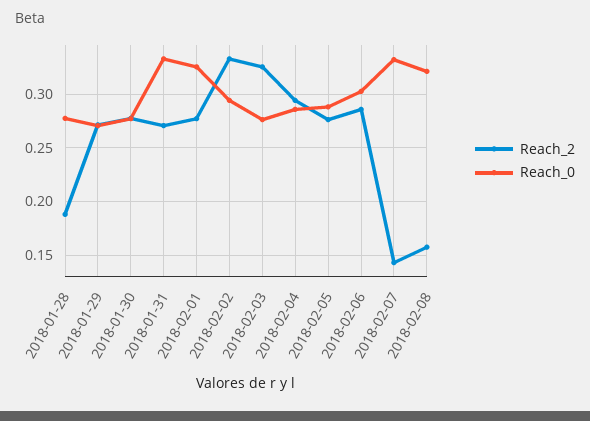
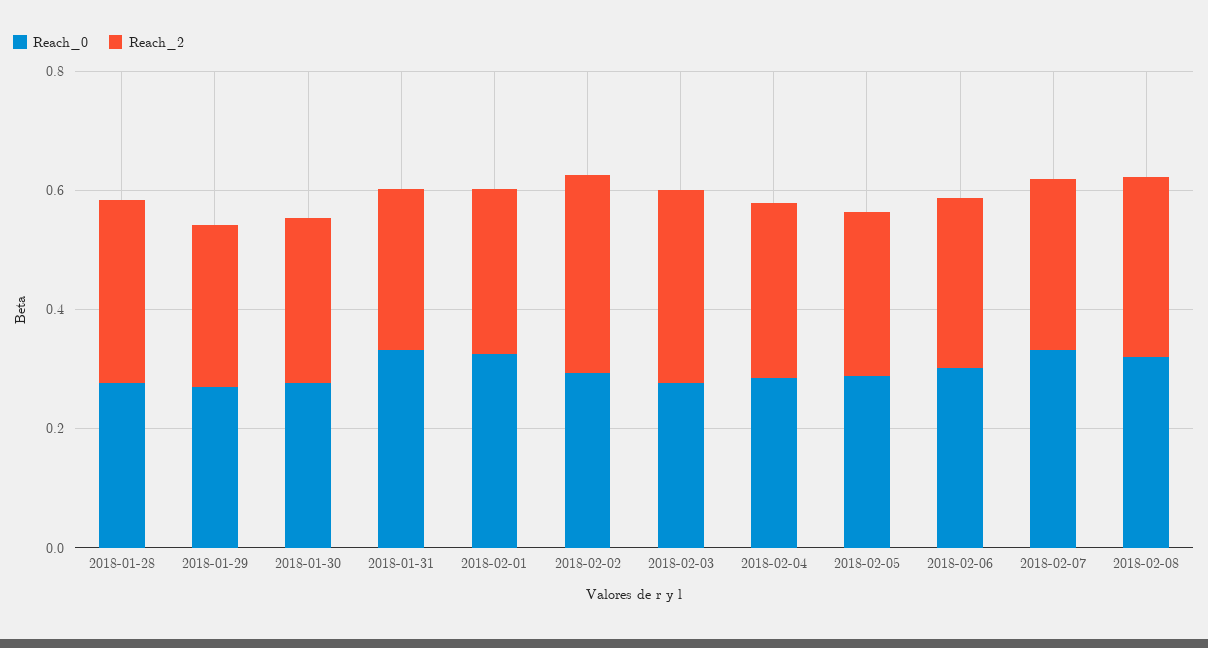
Reach_2, 2018-01-28: 0.19 -> 0.3
Reach_2, 2018-02-07: 0.14 -> 0.3
Reach_2, 2018-02-08: 0.16 -> 0.3

